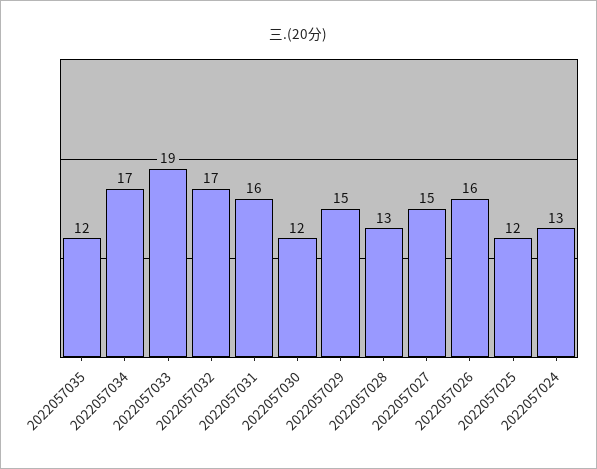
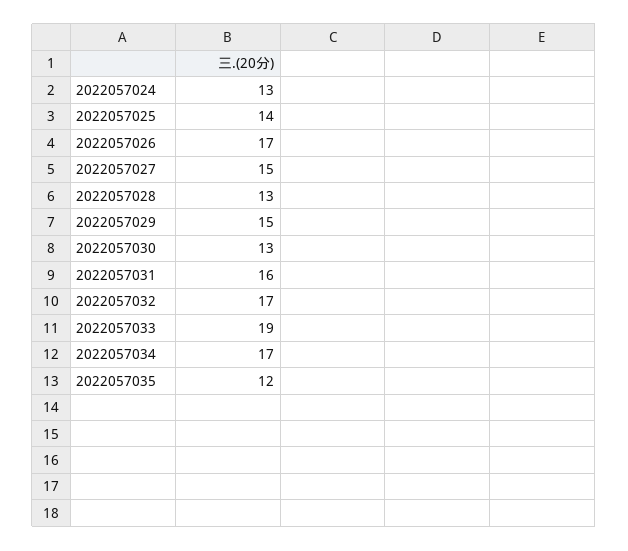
2022057030: 12 -> 13
2022057026: 16 -> 17
2022057025: 12 -> 14

